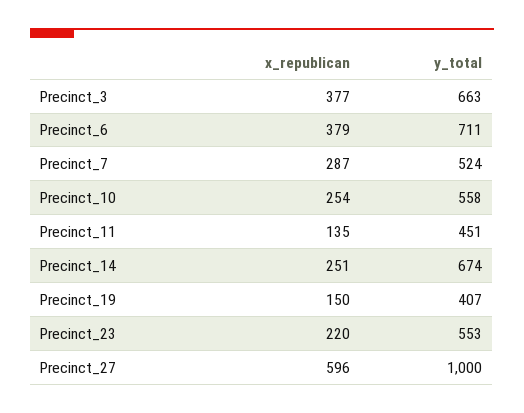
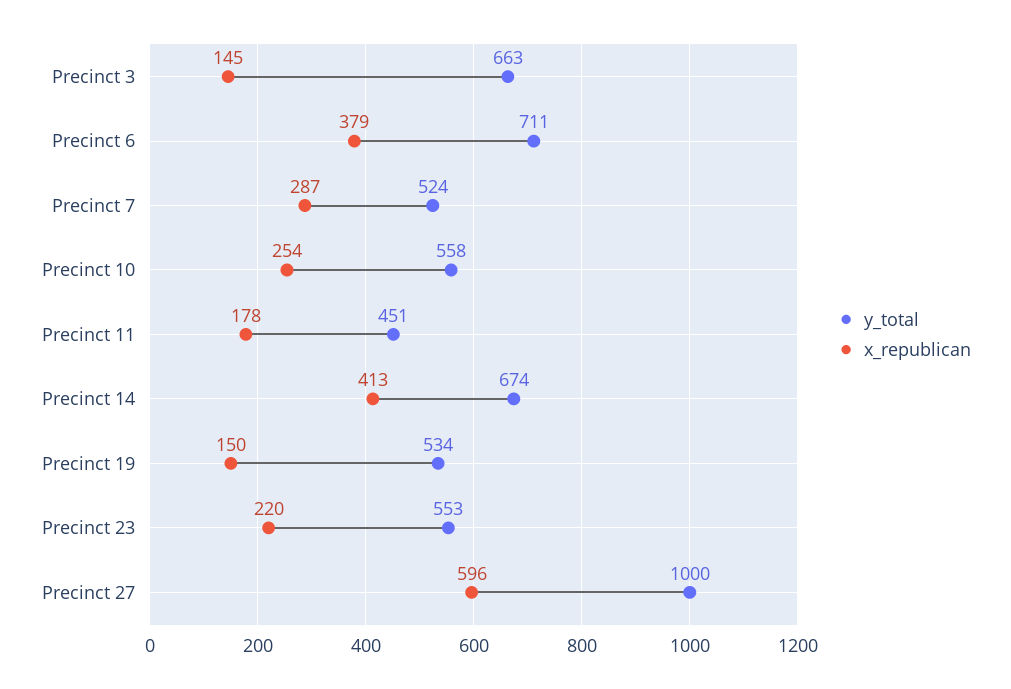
x_republican, Precinct_3: 377 -> 145
x_republican, Precinct_11: 135 -> 178
x_republican, Precinct_14: 251 -> 413
y_total, Precinct_19: 407 -> 534

